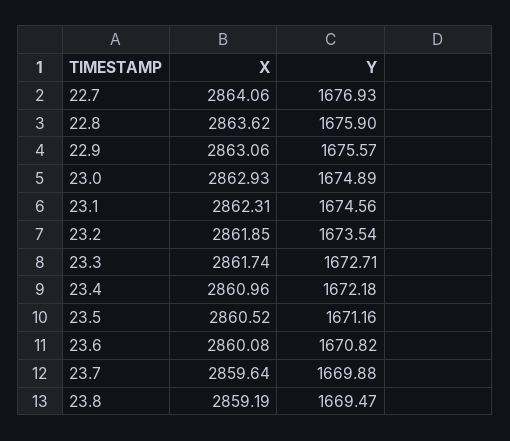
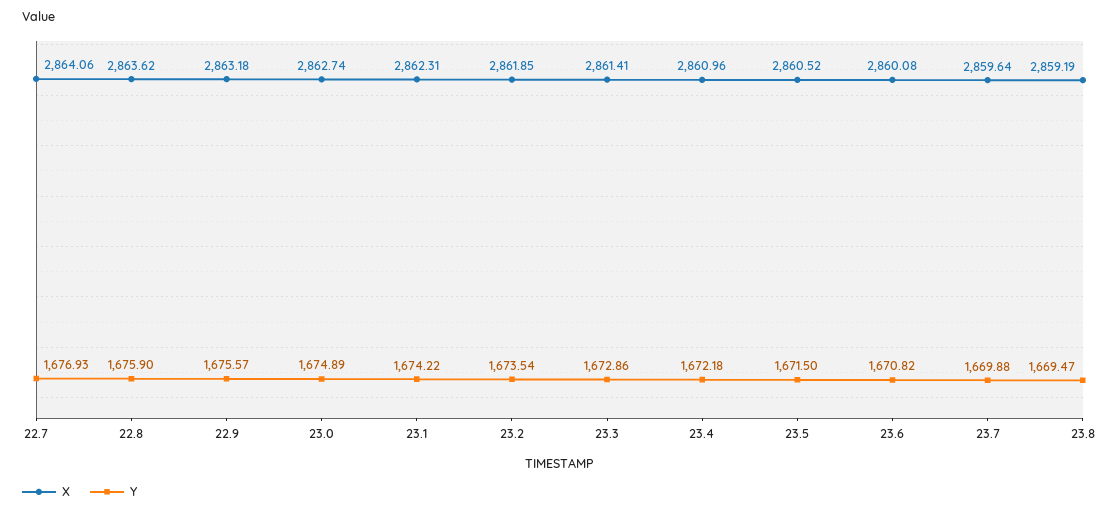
X, 22.9: 2863.06 -> 2863.18
X, 23.0: 2862.93 -> 2862.74
Y, 23.1: 1674.56 -> 1674.22
X, 23.3: 2861.74 -> 2861.41
Y, 23.3: 1672.71 -> 1672.86
Y, 23.5: 1671.16 -> 1671.5

